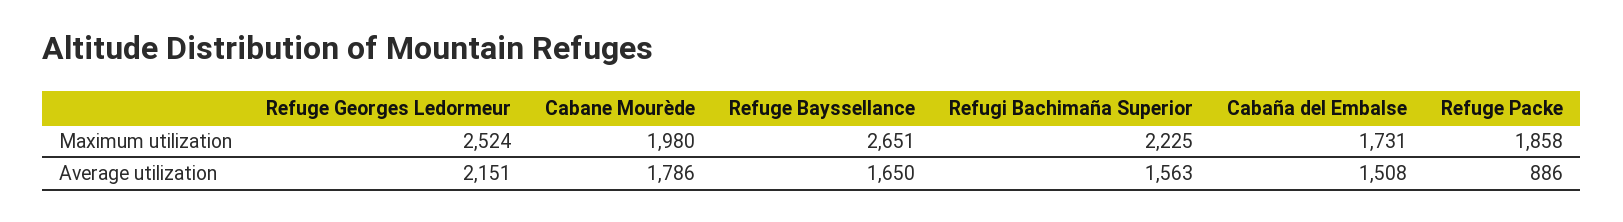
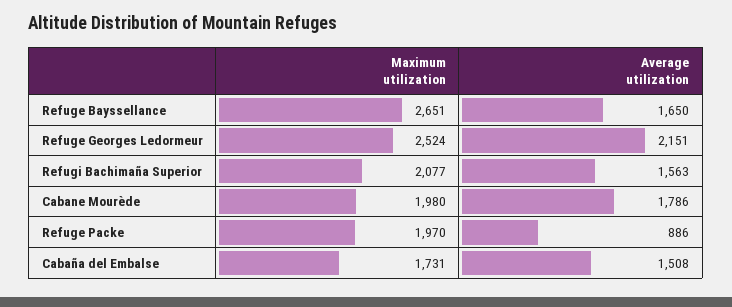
Refugi Bachimaña Superior, Maximum utilization: 2225 -> 2077
Refuge Packe, Maximum utilization: 1858 -> 1970

